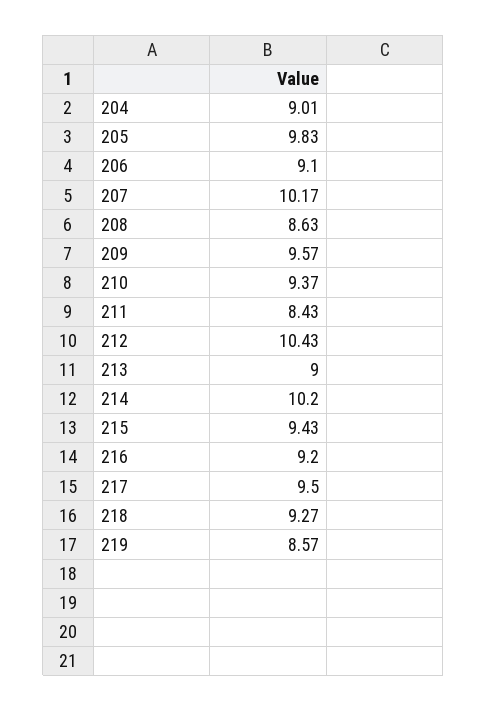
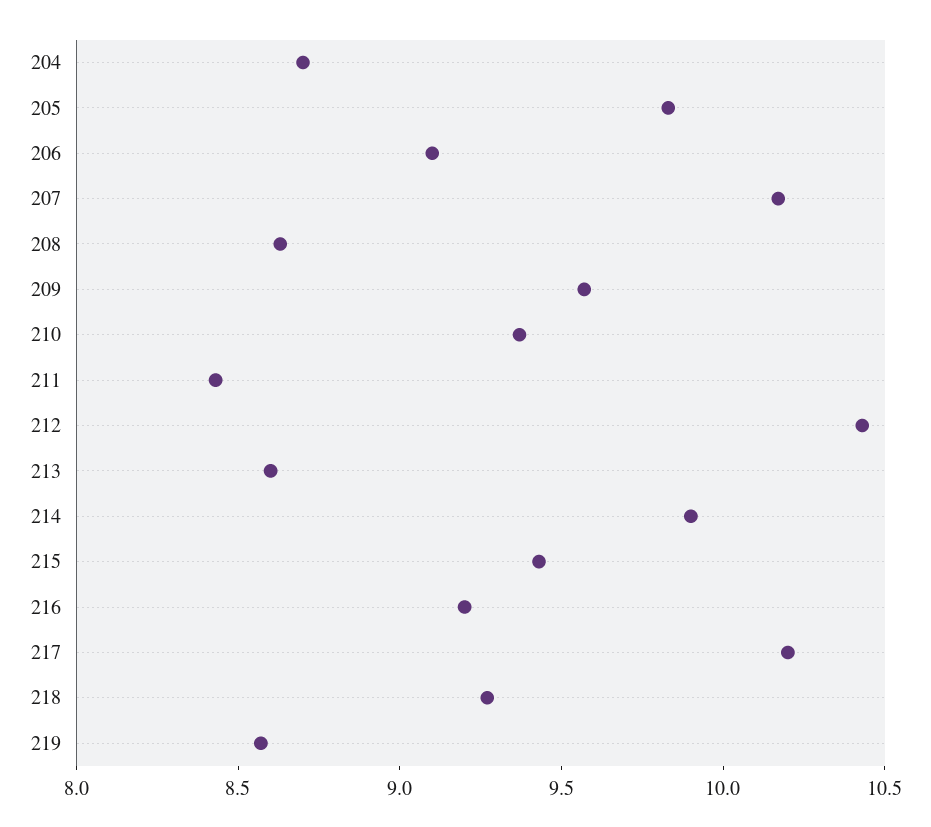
204: 9.01 -> 8.7
213: 9 -> 8.6
214: 10.2 -> 9.9
217: 9.5 -> 10.2

